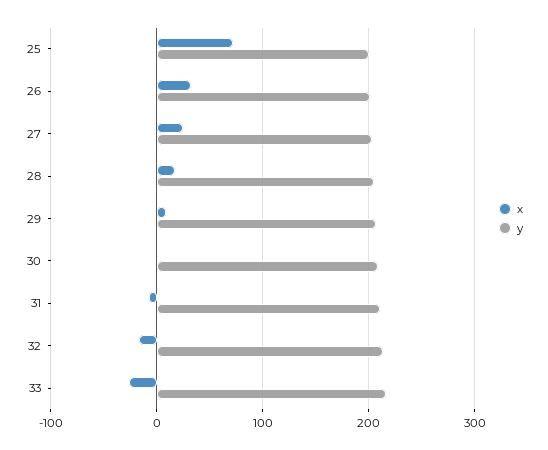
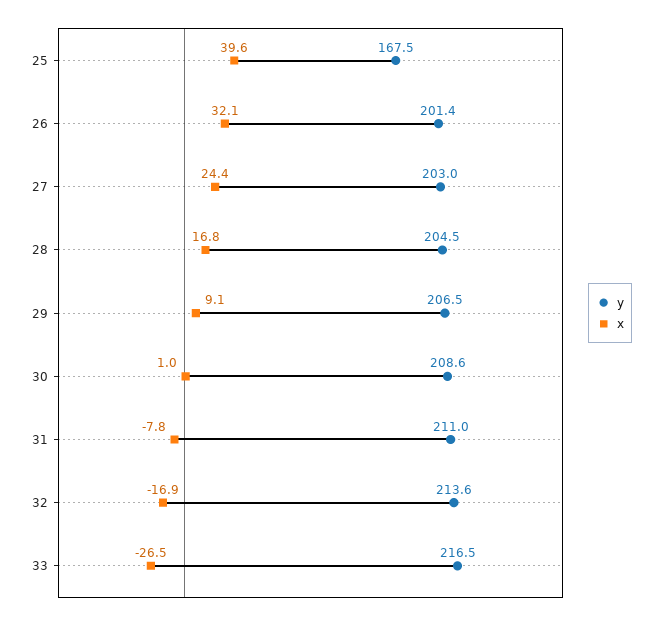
x, 25: 70 -> 39.6
y, 25: 200 -> 167.5

